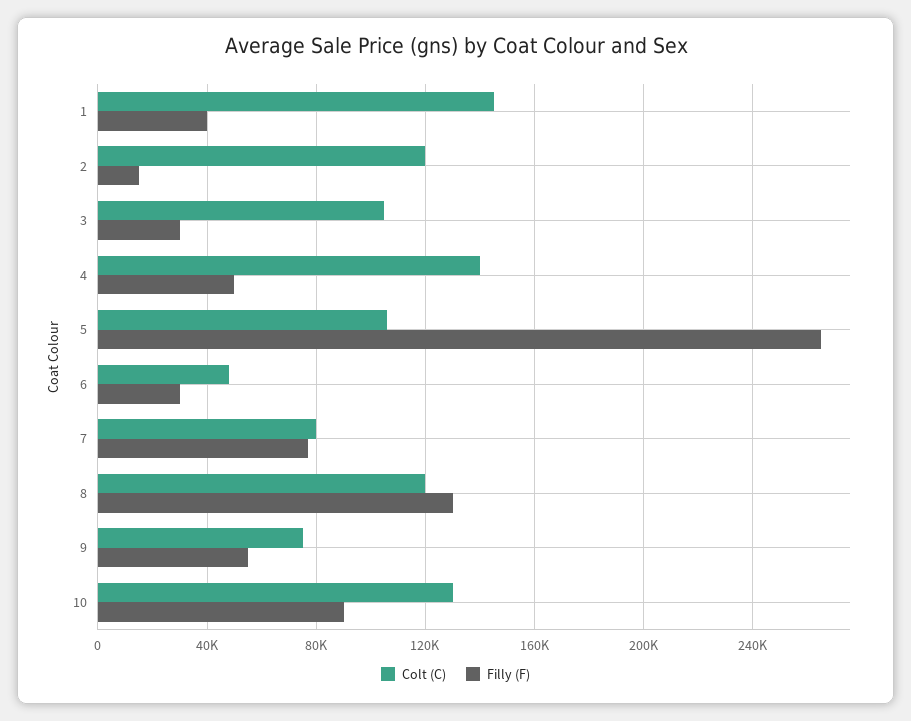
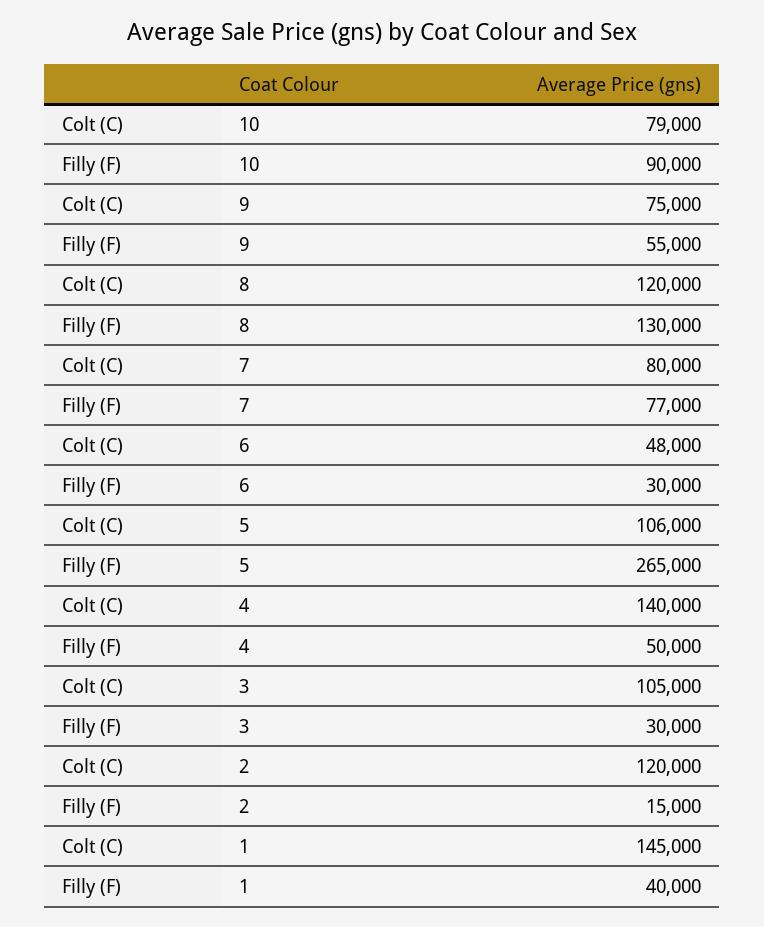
Colt (C), 10: 130000 -> 79000

